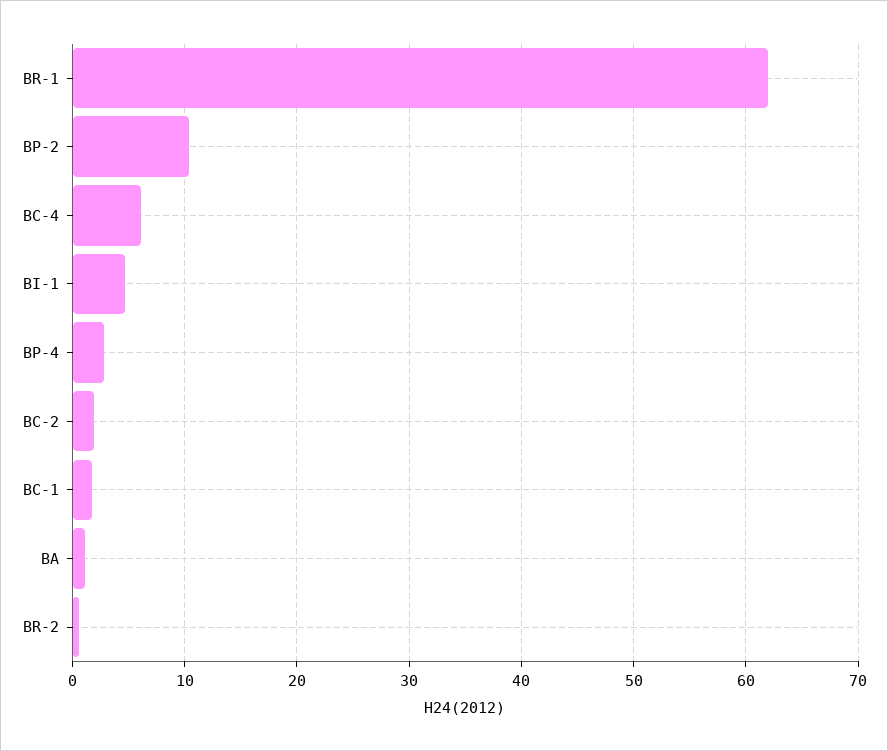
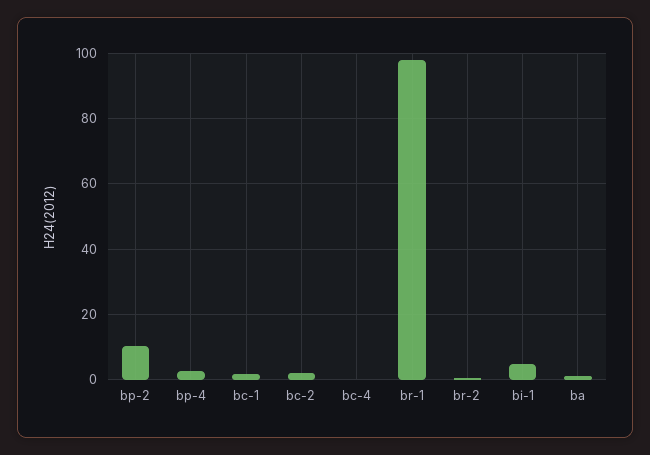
BR-1: 62 -> 98
BC-4: 6 -> 0

